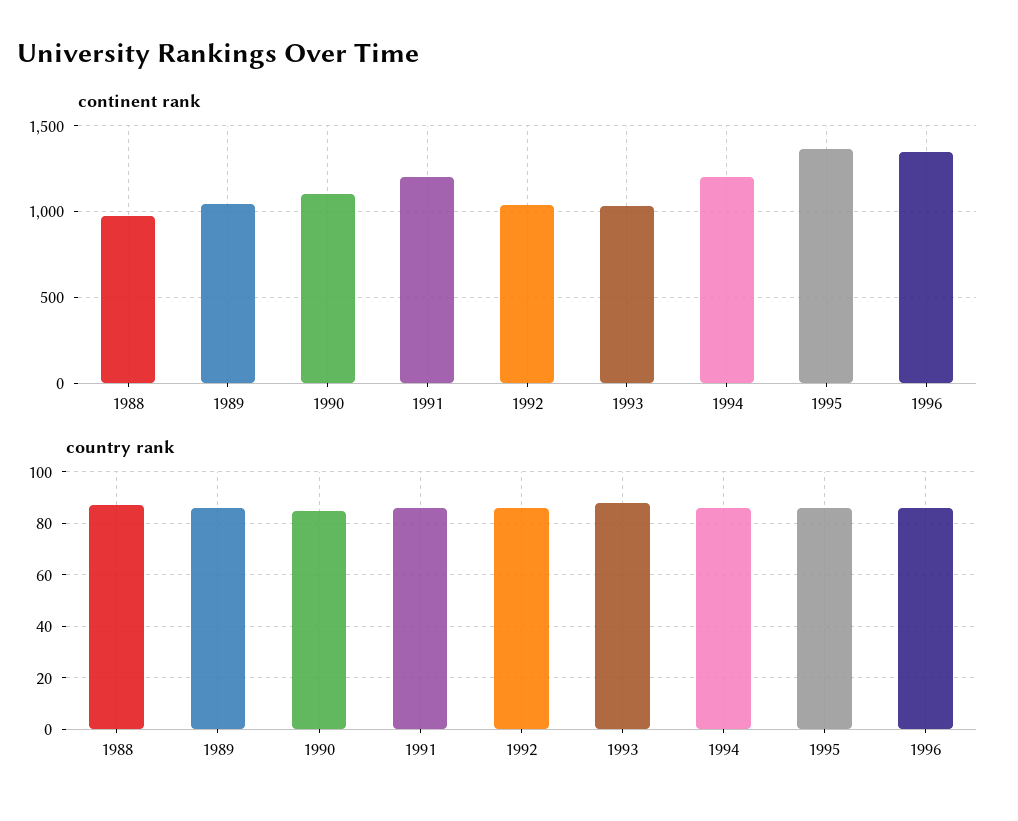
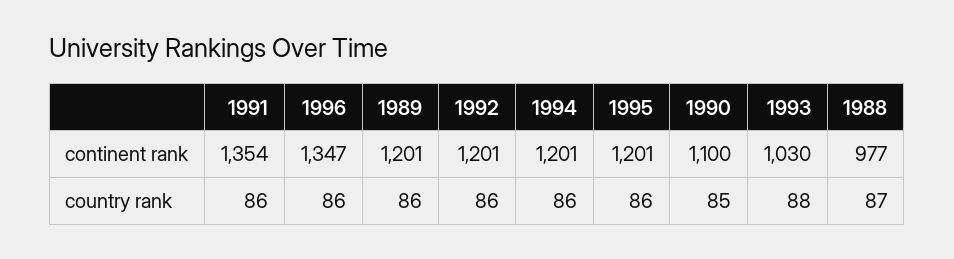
continent rank, 1989: 1050 -> 1201
continent rank, 1991: 1200 -> 1354
continent rank, 1992: 1050 -> 1201
continent rank, 1995: 1350 -> 1201

